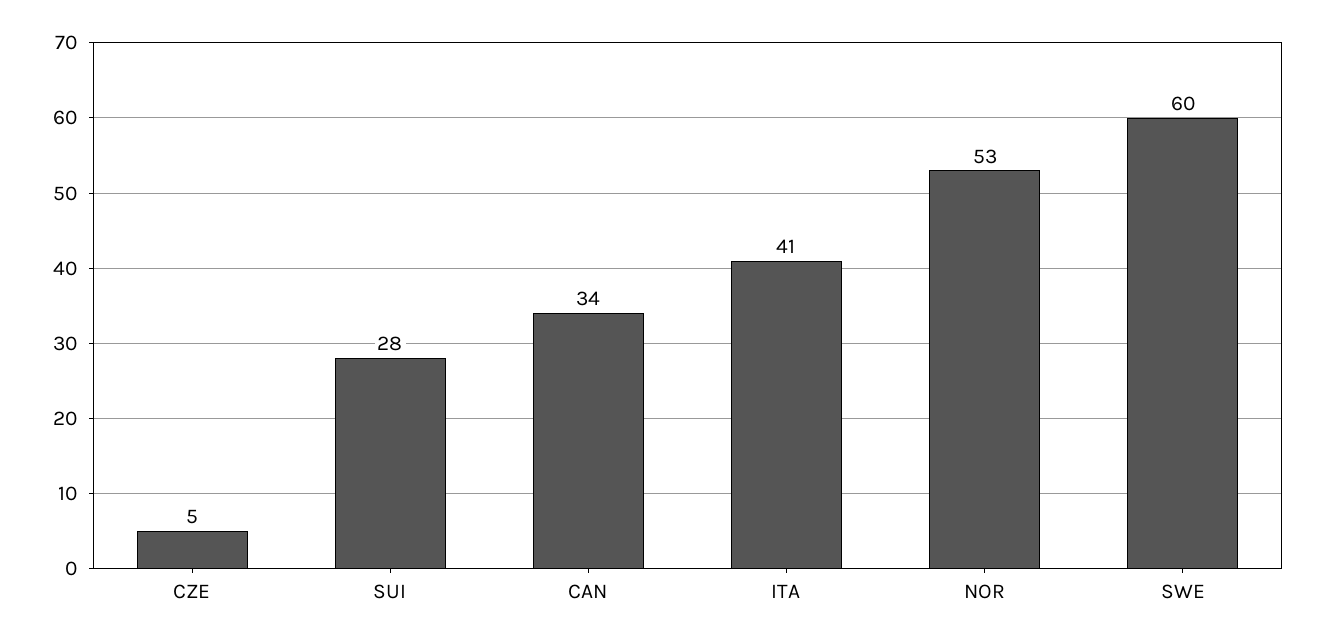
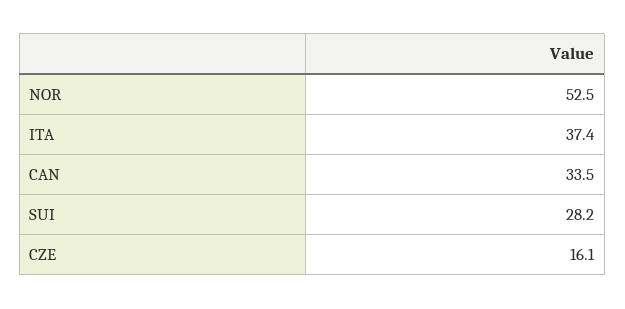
CZE: 5 -> 16.1
ITA: 41 -> 37.4
SWE: 60 -> none

